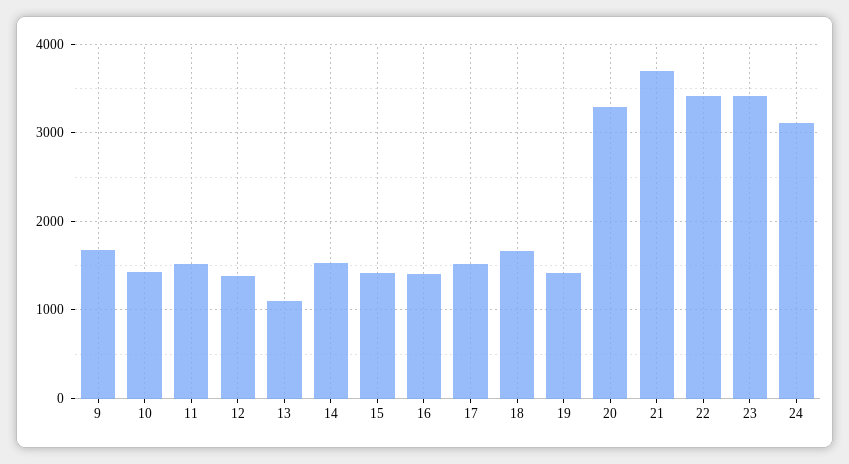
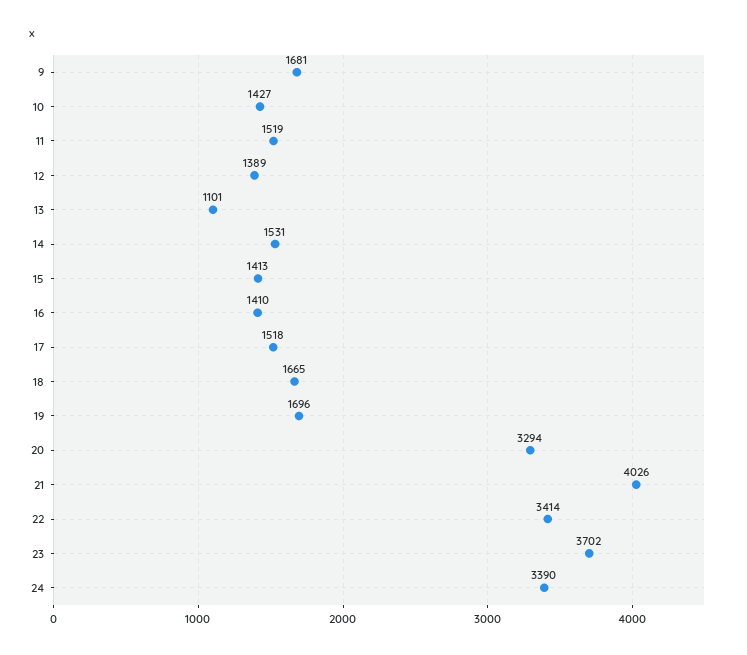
19: 1400 -> 1696
21: 3700 -> 4026
23: 3400 -> 3702
24: 3100 -> 3390

